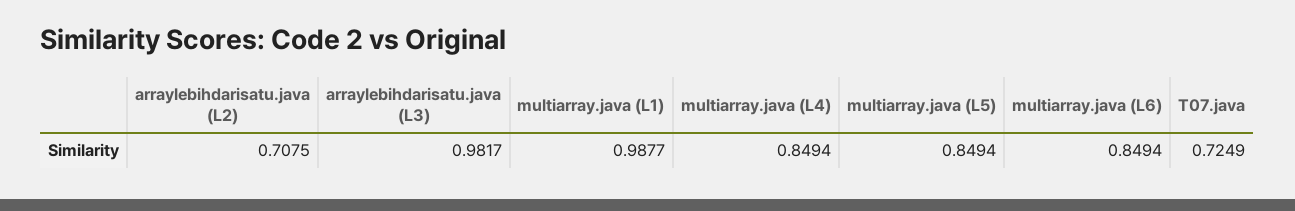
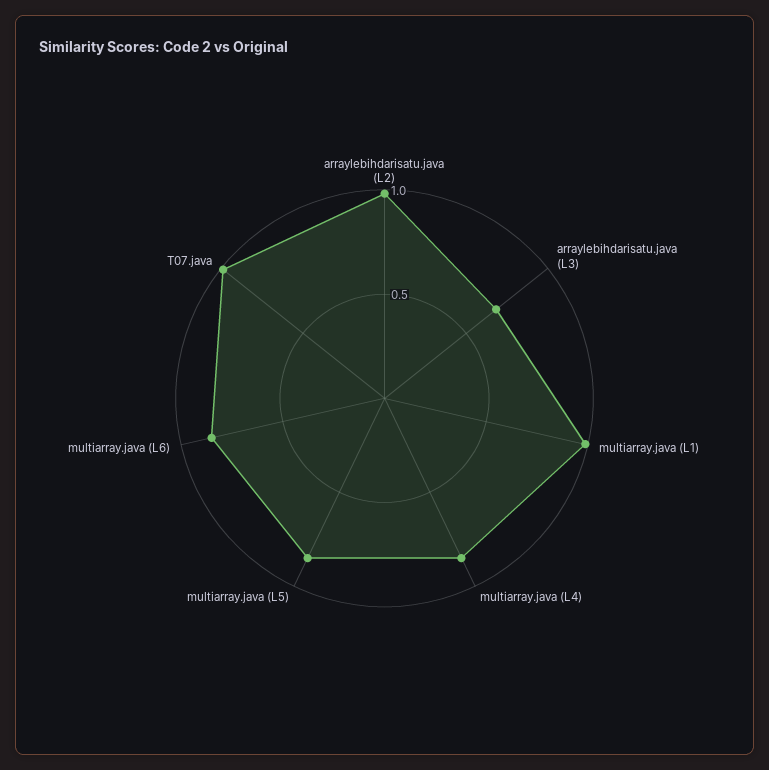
arraylebihdarisatu.java (L2): 0.7075 -> 1
arraylebihdarisatu.java (L3): 0.9817 -> 0.7
T07.java: 0.7249 -> 1

